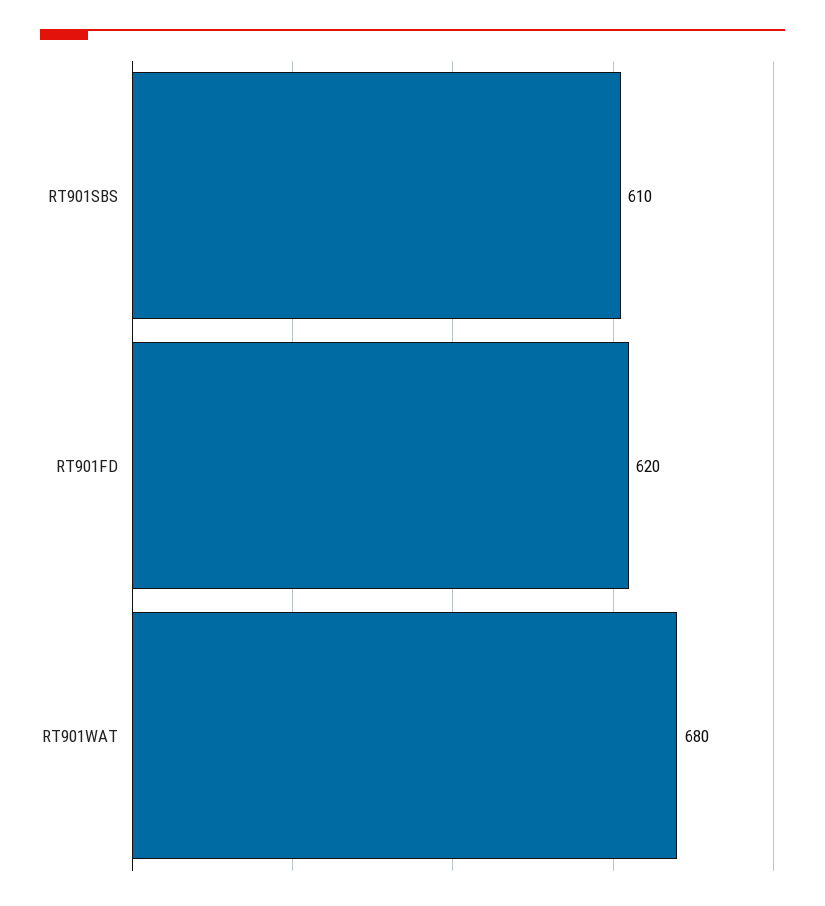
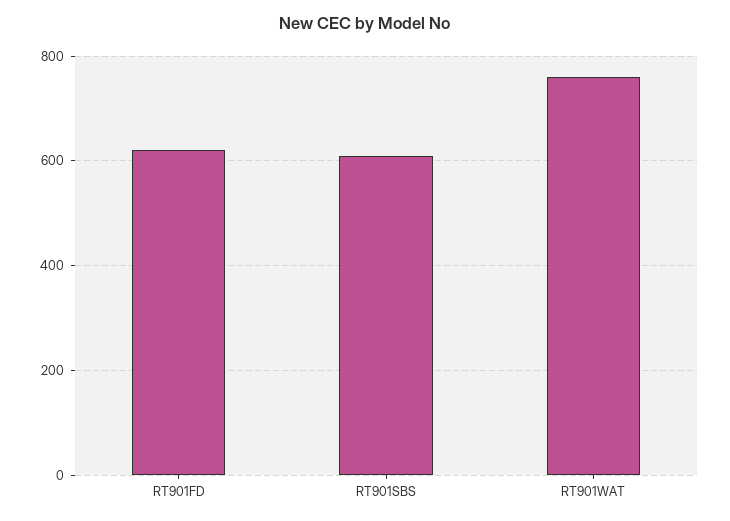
RT901WAT: 680 -> 760

